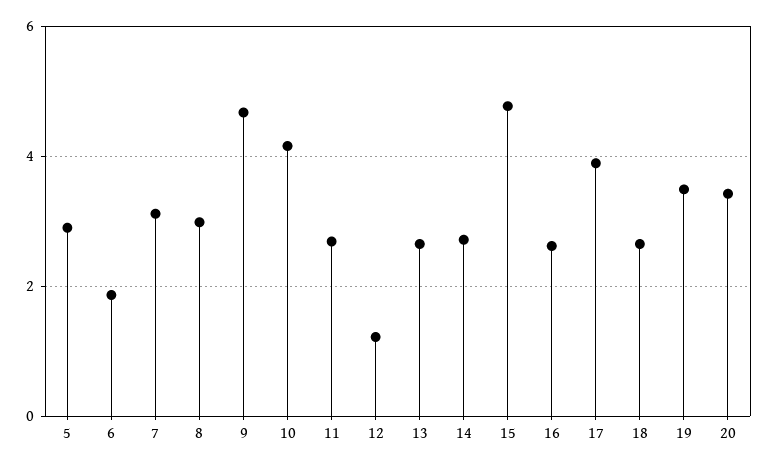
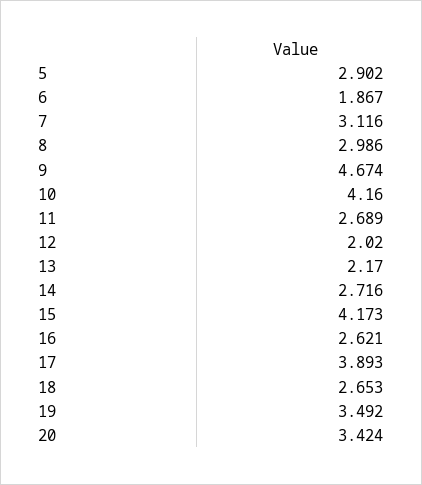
12: 1.2 -> 2.02
13: 2.6 -> 2.17
15: 4.8 -> 4.173

